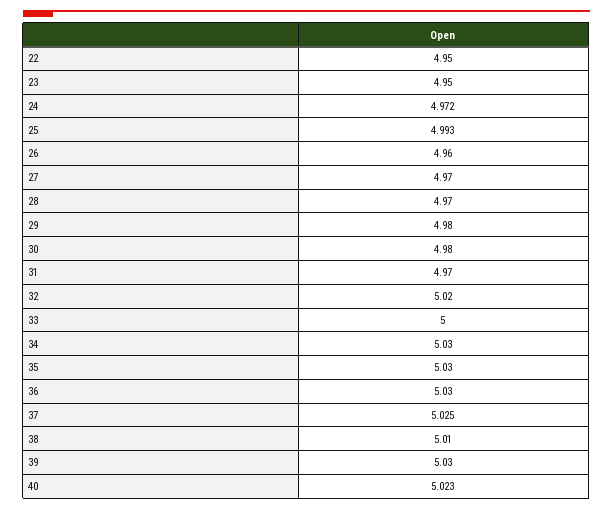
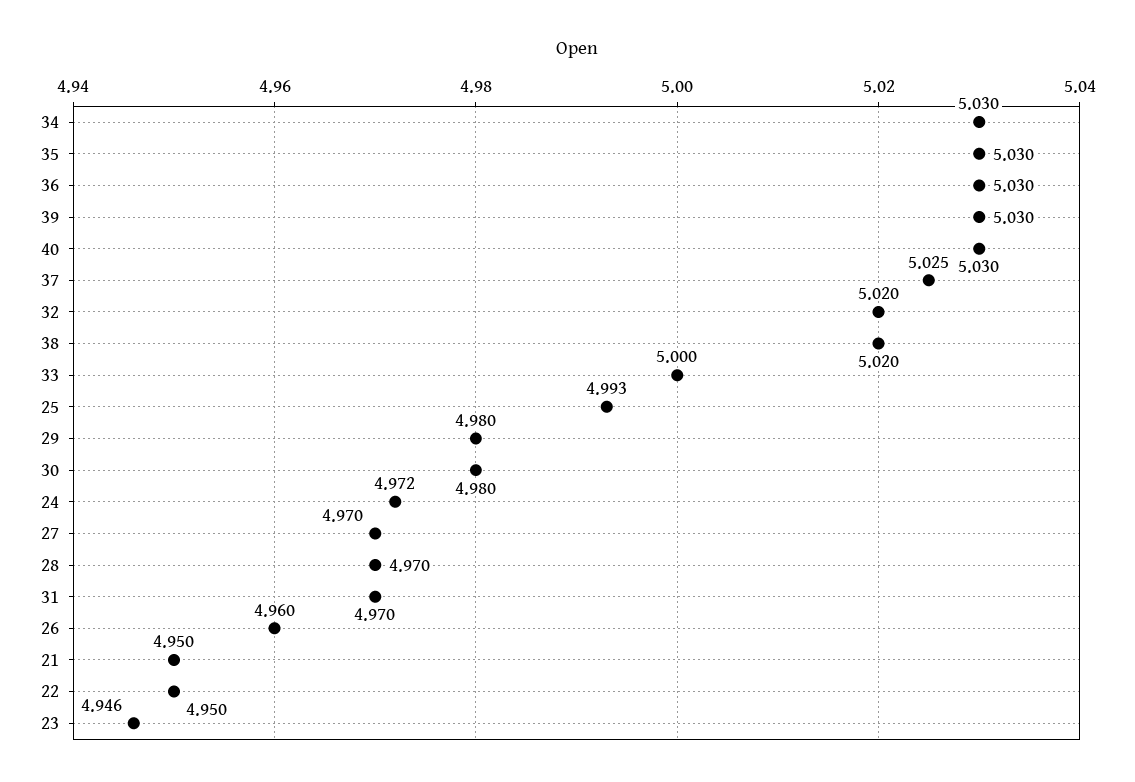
23: 4.95 -> 4.946
38: 5.01 -> 5.02
40: 5.023 -> 5.03
21: none -> 4.95

